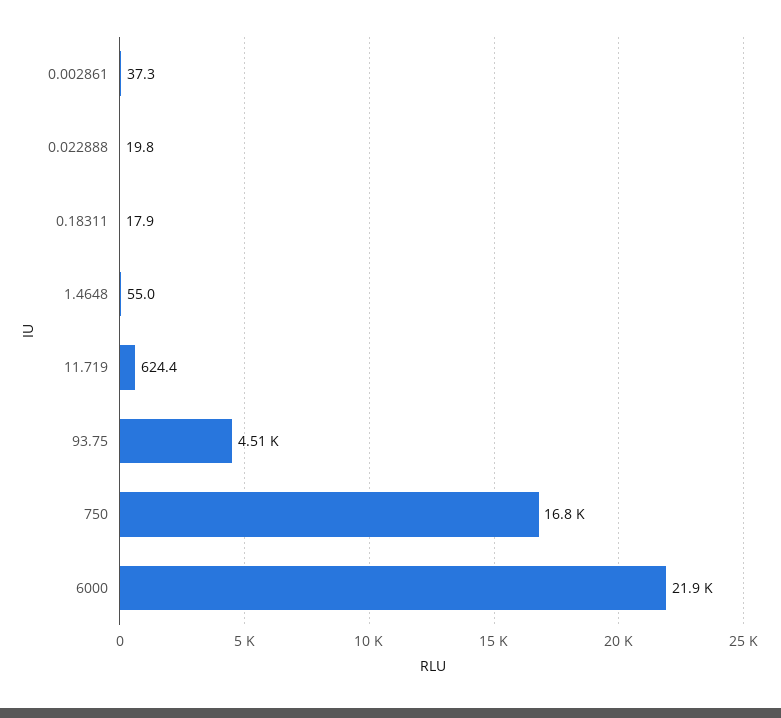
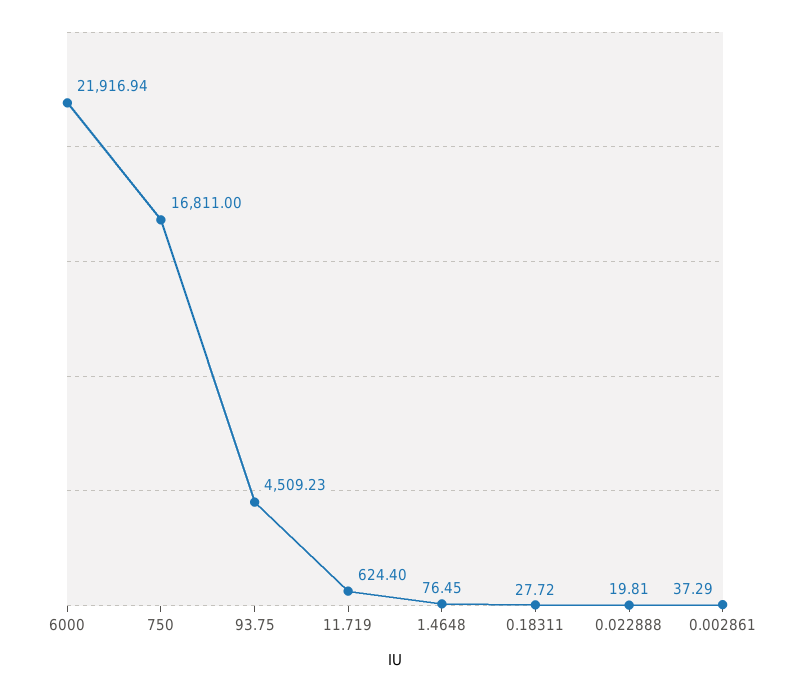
0.18311: 17.9 -> 27.72
1.4648: 55 -> 76.45

